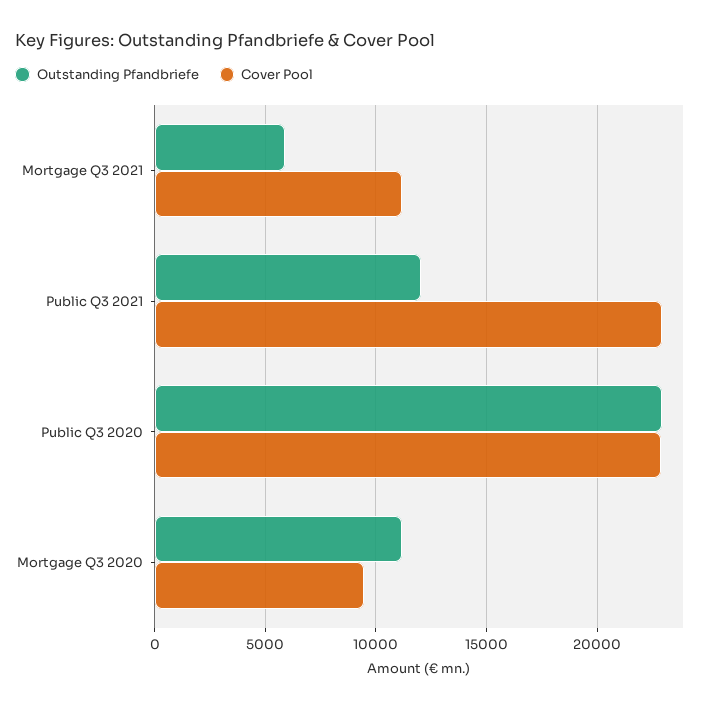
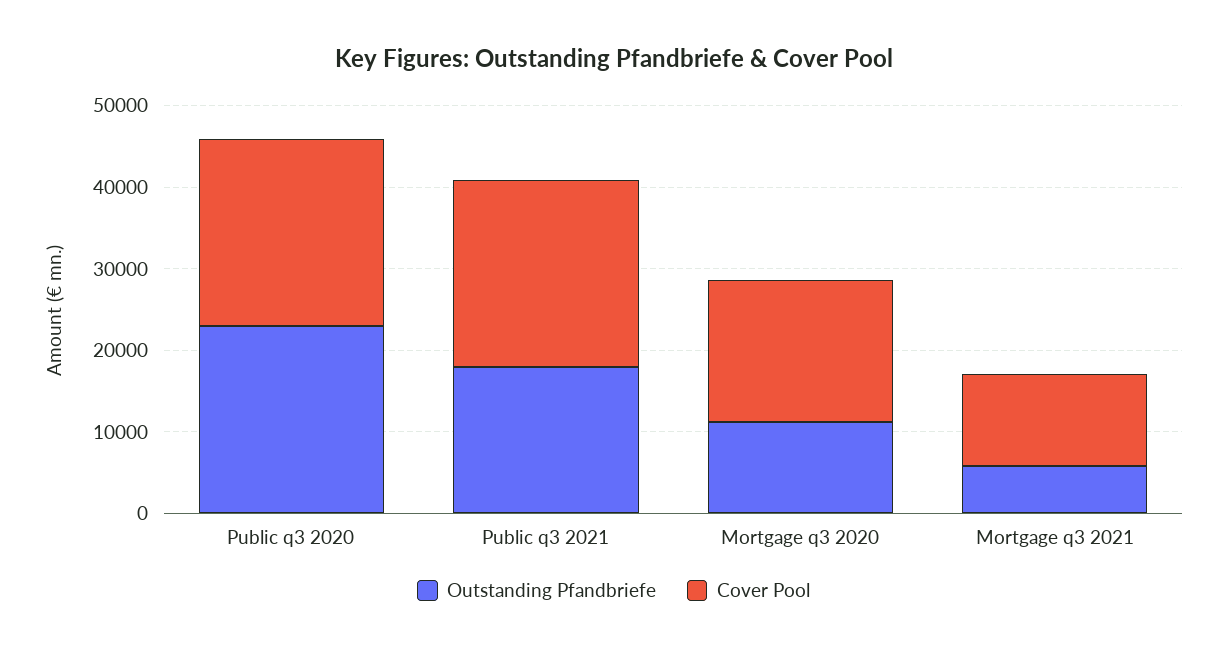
Outstanding Pfandbriefe, Public Q3 2021: 12000 -> 18000
Cover Pool, Mortgage Q3 2020: 9500 -> 18000

